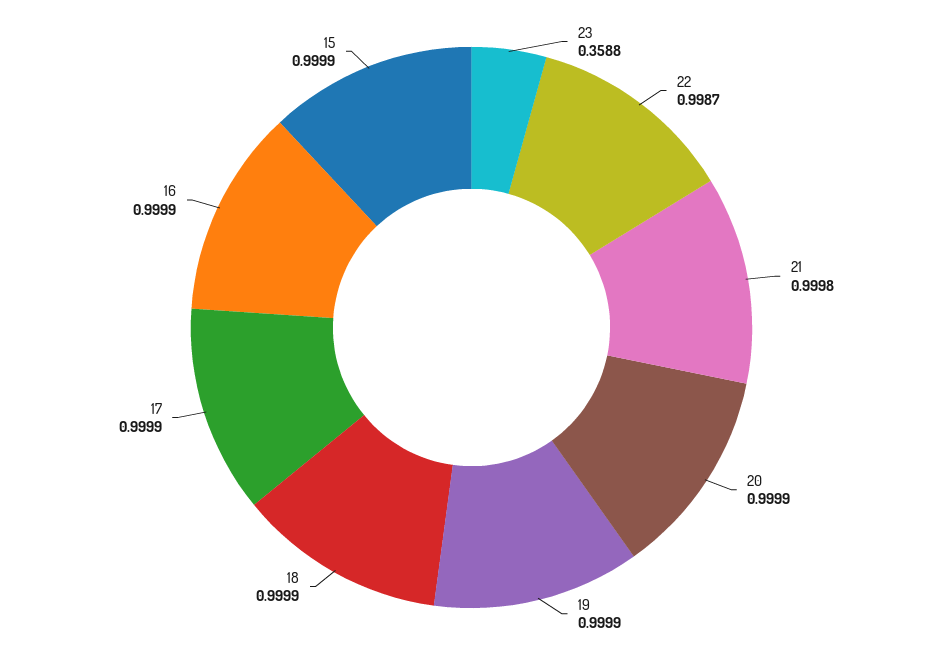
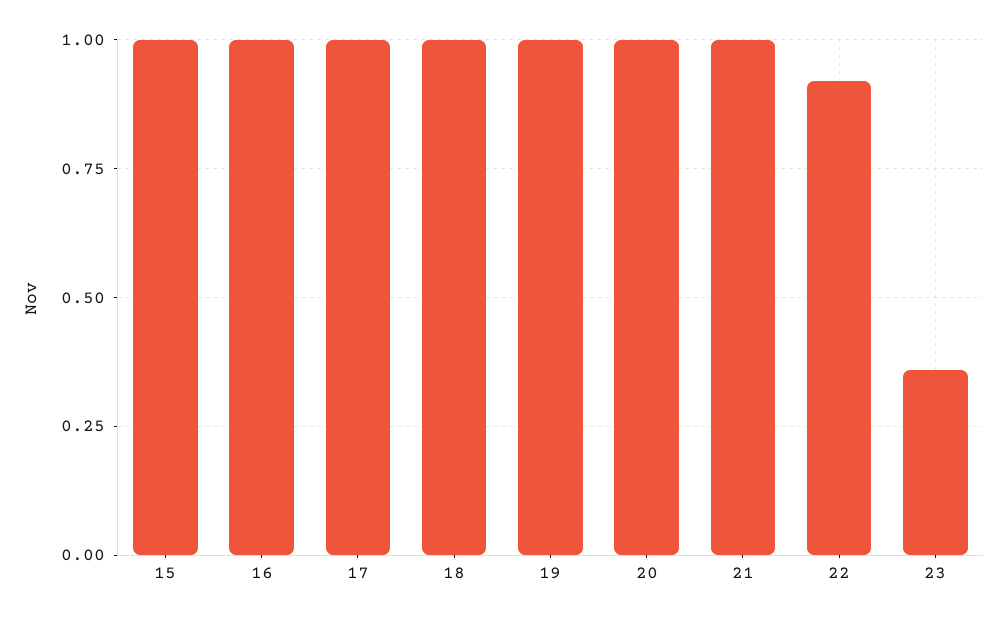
22: 0.9987 -> 0.925

